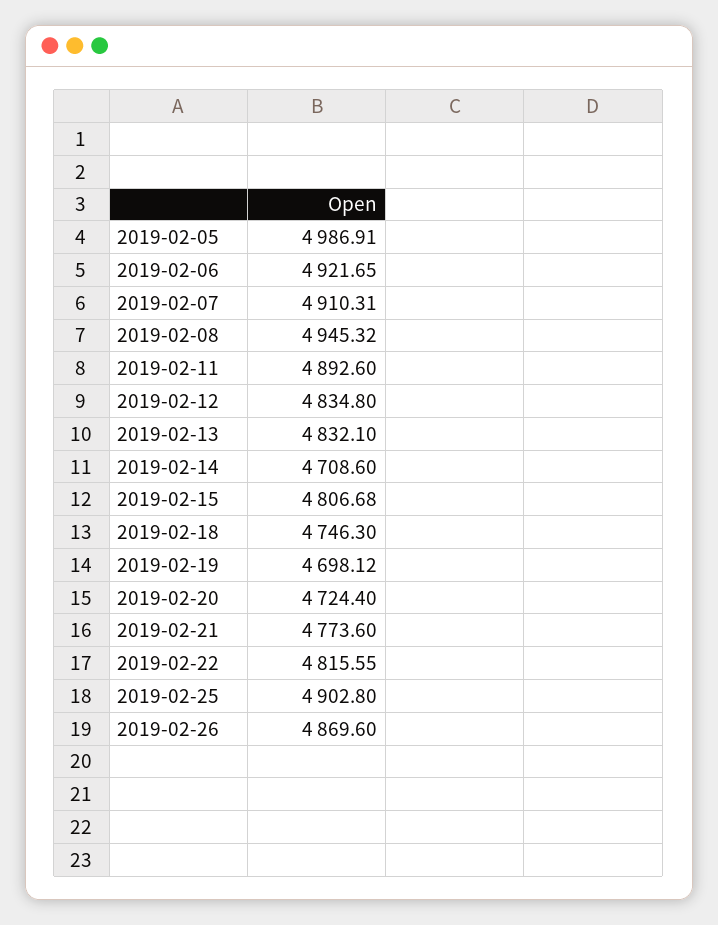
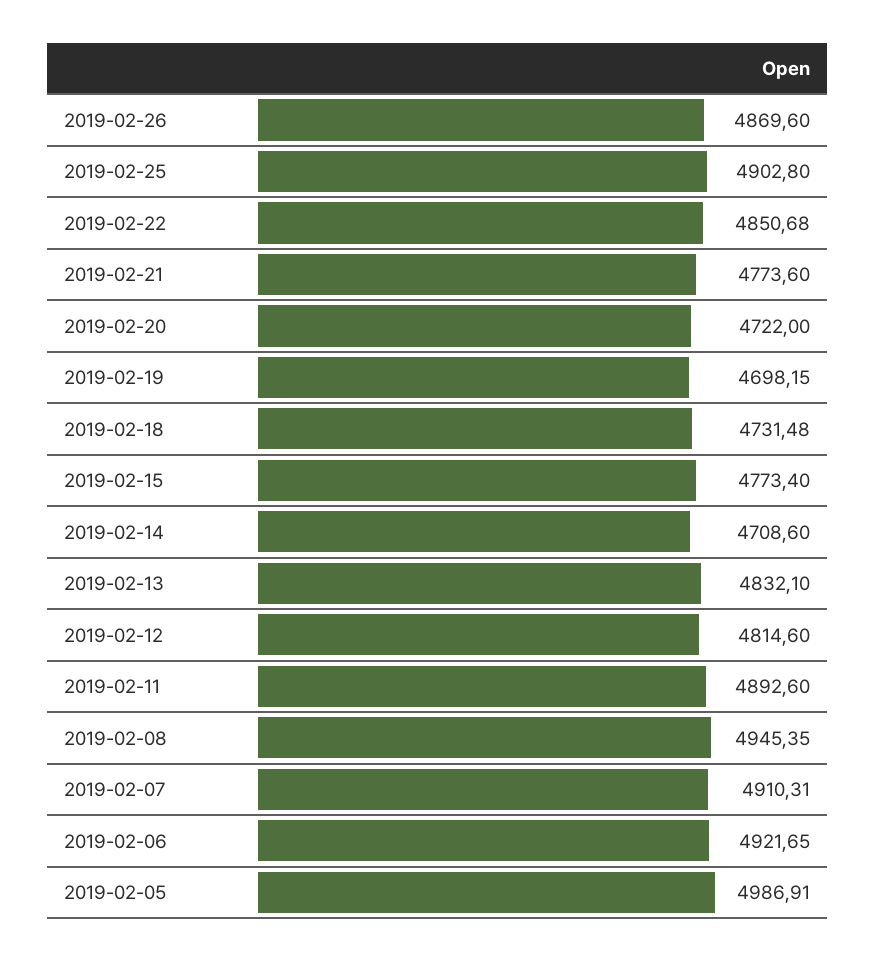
2019-02-08: 4945.32 -> 4945.35
2019-02-12: 4834.8 -> 4814.6
2019-02-15: 4806.68 -> 4773.4
2019-02-18: 4746.3 -> 4731.48
2019-02-19: 4698.12 -> 4698.15
2019-02-20: 4724.4 -> 4722
2019-02-22: 4815.55 -> 4850.68

